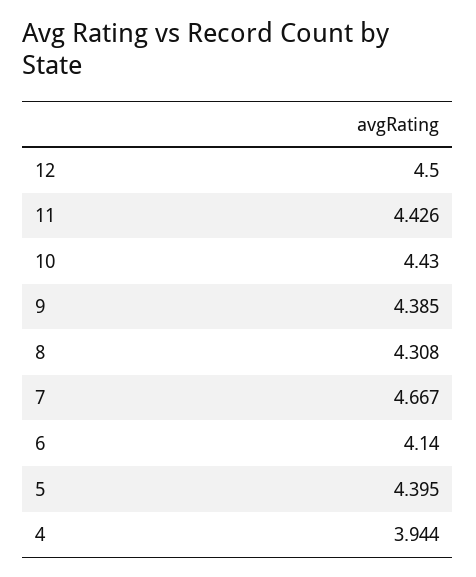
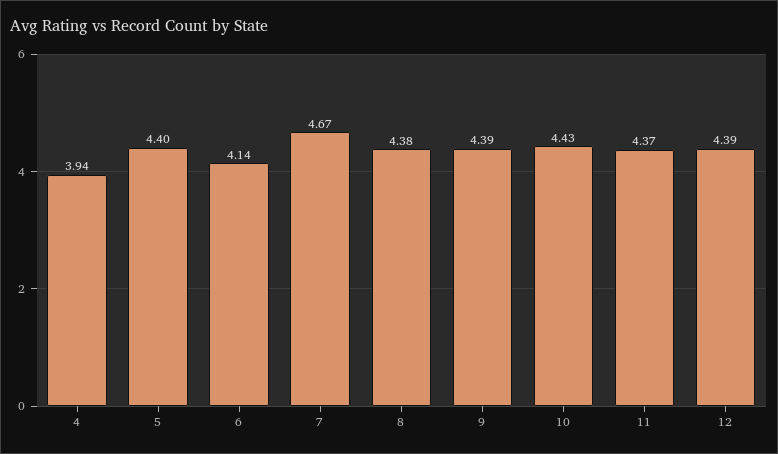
12: 4.5 -> 4.39
11: 4.426 -> 4.37
8: 4.308 -> 4.38

